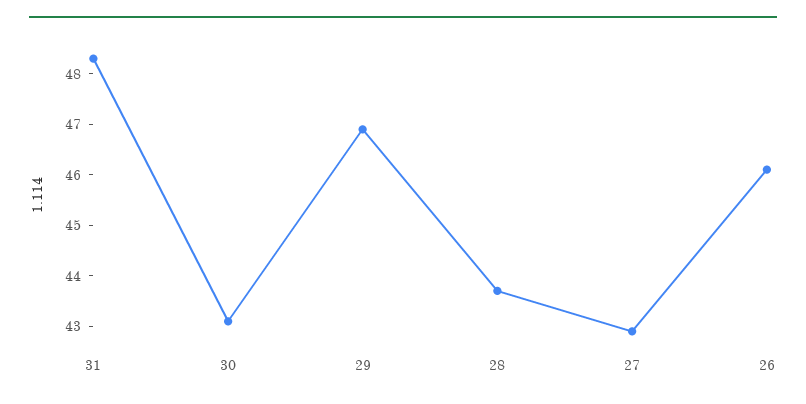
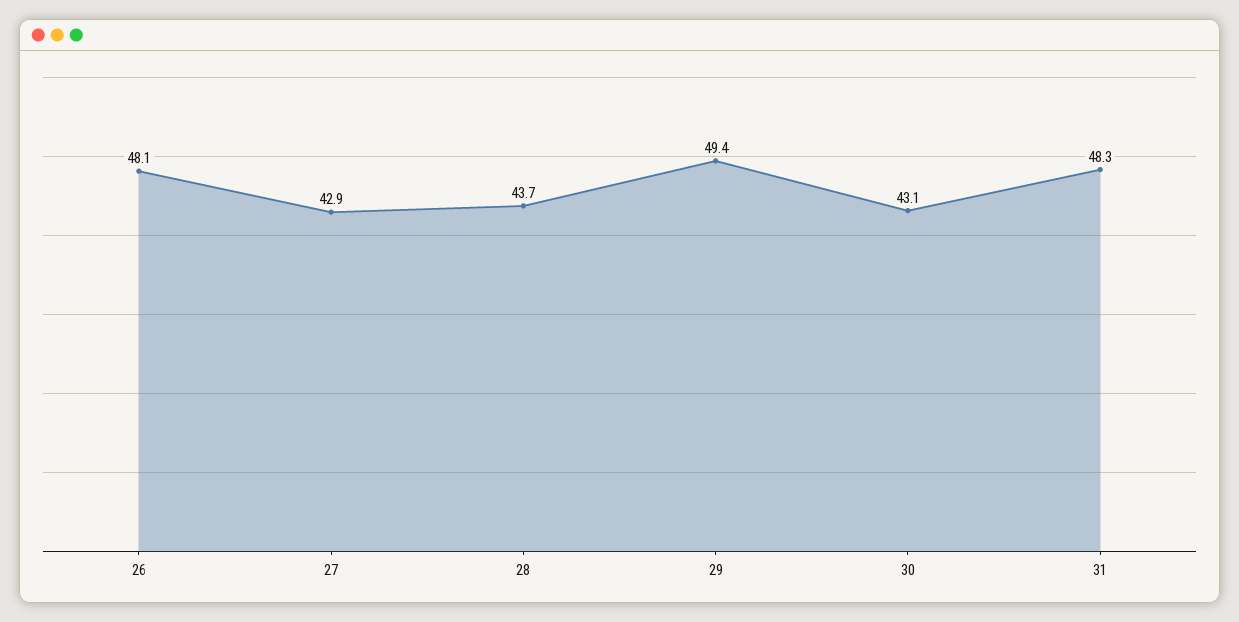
29: 47 -> 49.4
26: 46 -> 48.1

